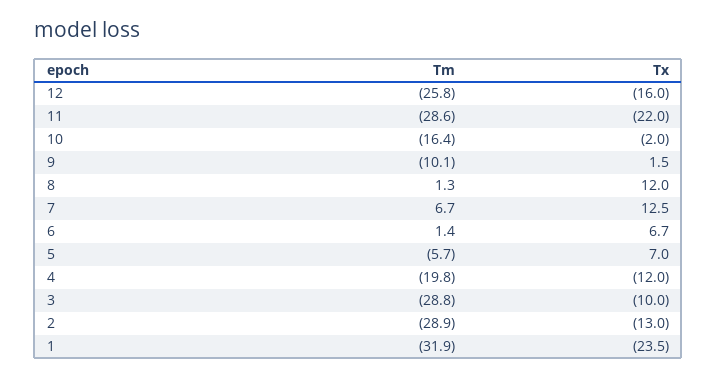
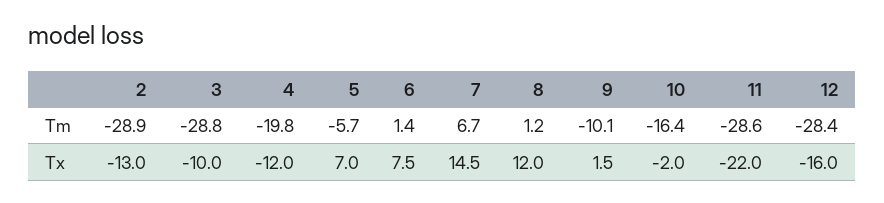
Tm, 12: -25.8 -> -28.4
Tm, 8: 1.3 -> 1.2
Tx, 7: 12.5 -> 14.5
Tx, 6: 6.7 -> 7.5
Tm, 1: -31.9 -> none
Tx, 1: -23.5 -> none

